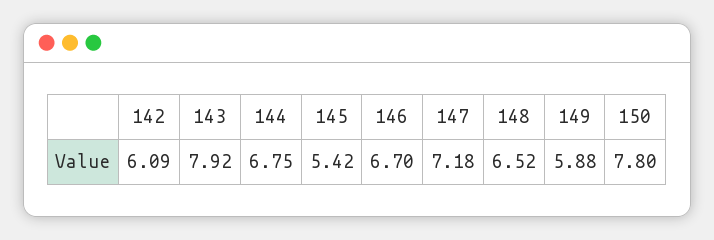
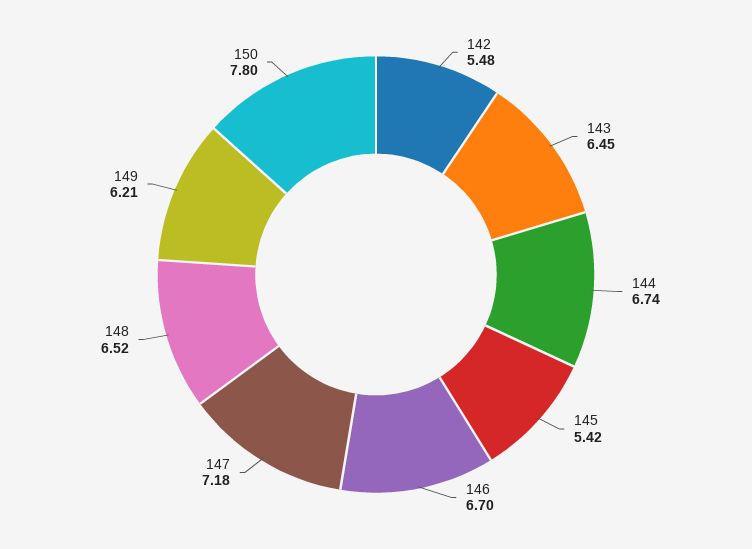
142: 6.09 -> 5.48
143: 7.92 -> 6.45
144: 6.75 -> 6.74
149: 5.88 -> 6.21

